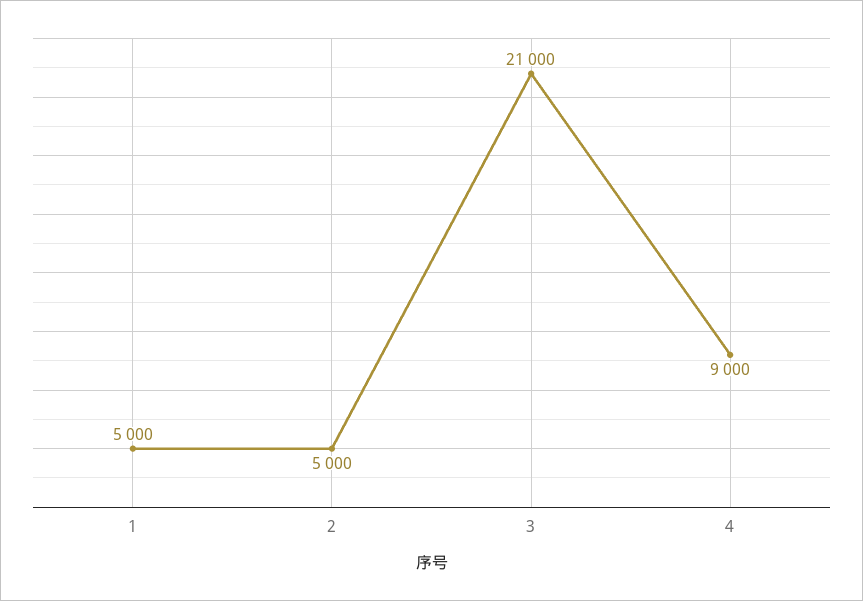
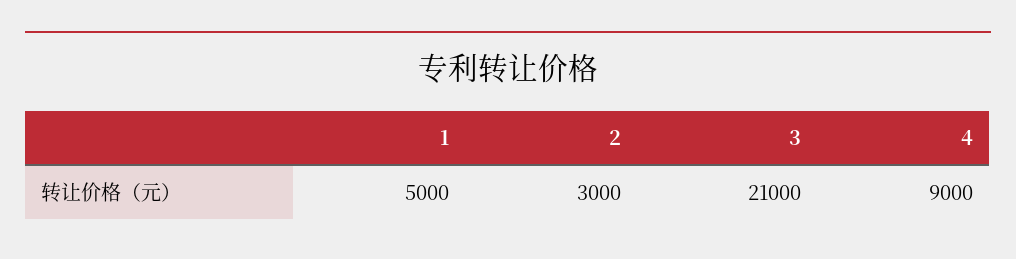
2: 5000 -> 3000

